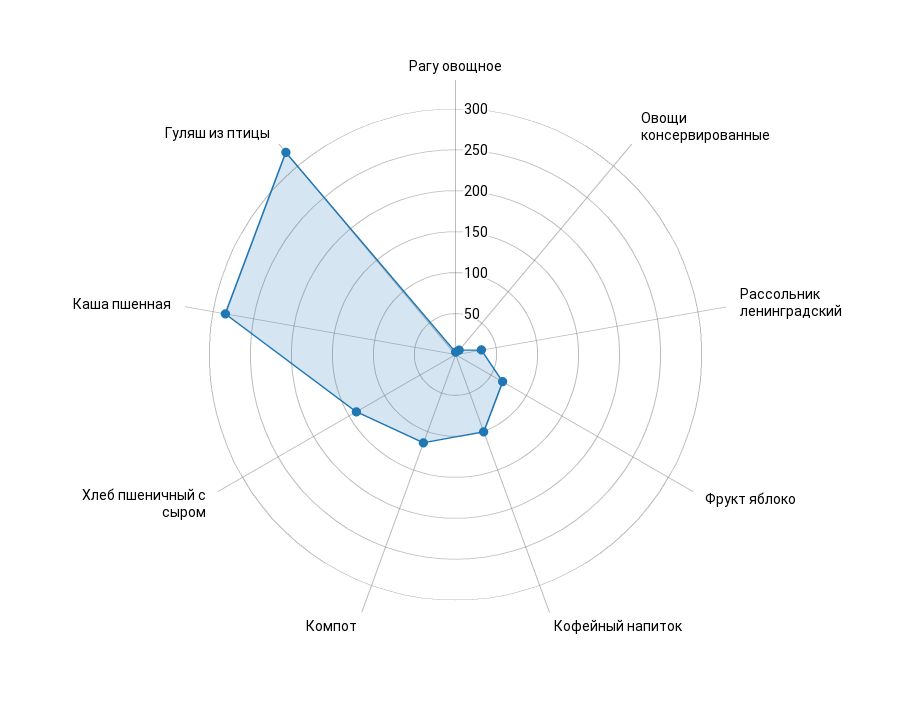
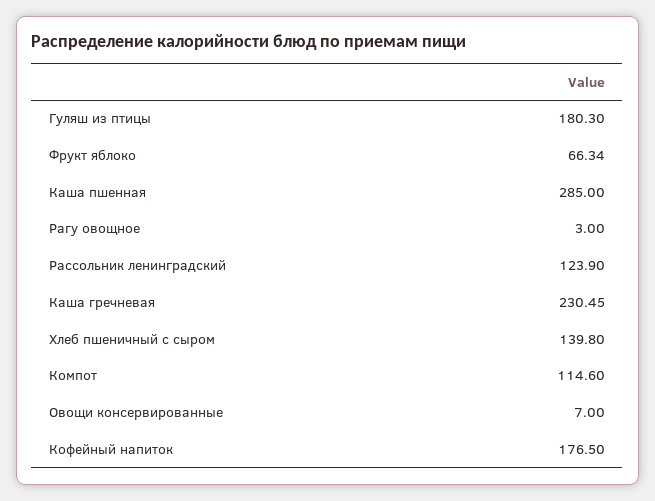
Рассольник ленинградский: 30 -> 123.9
Кофейный напиток: 100 -> 176.5
Гуляш из птицы: 320 -> 180.3
Каша гречневая: none -> 230.45

